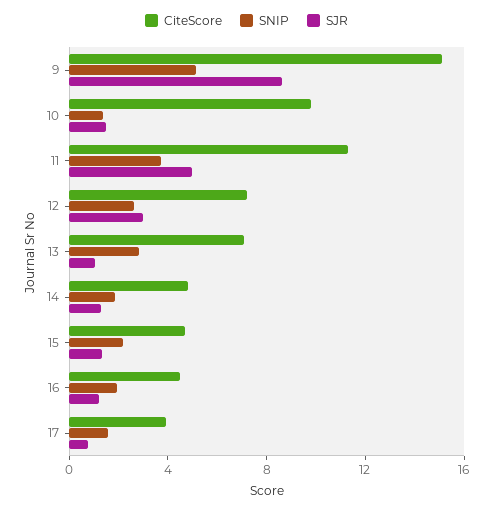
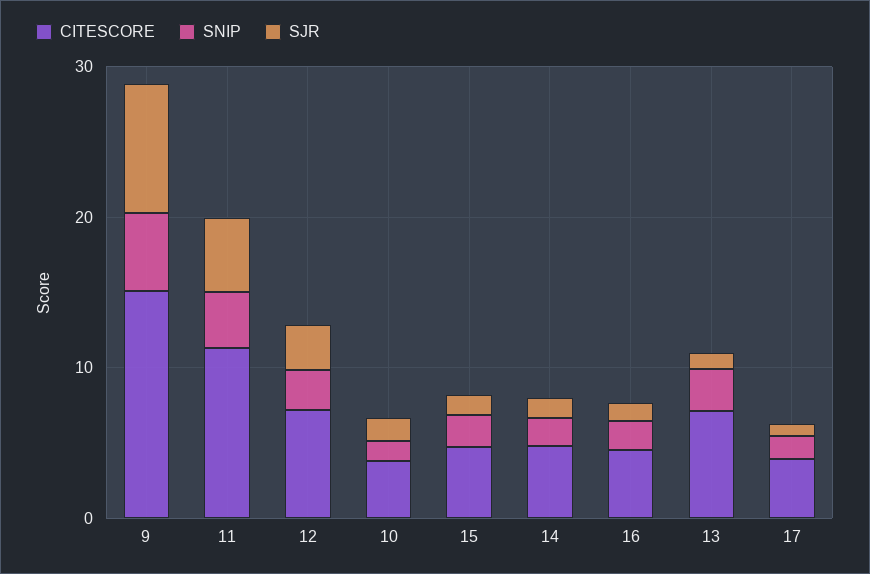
CiteScore, 10: 10 -> 4

